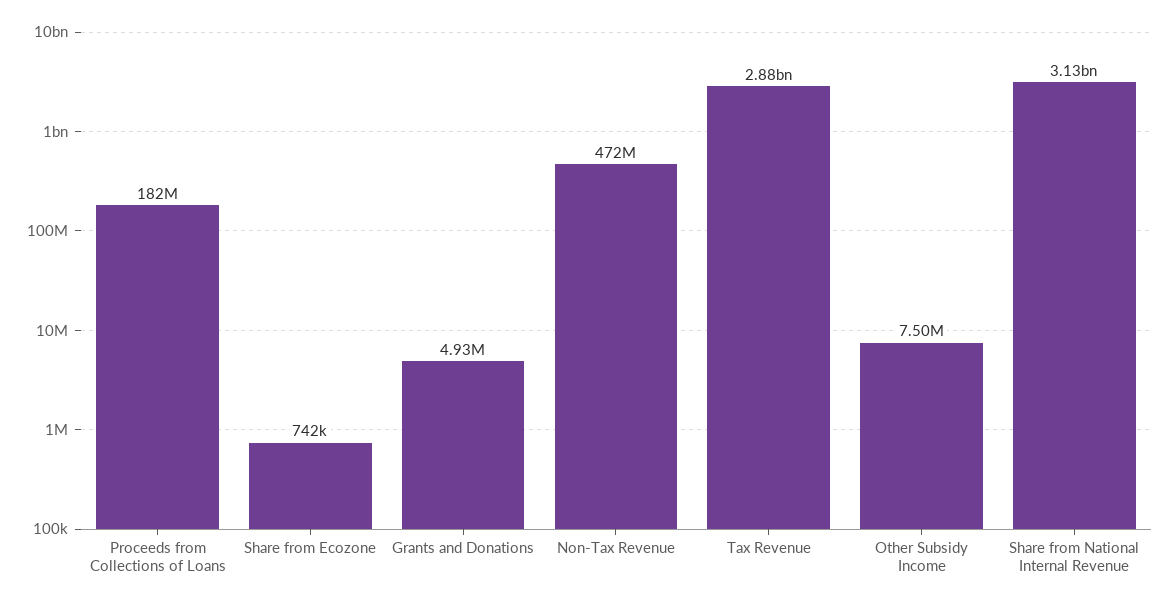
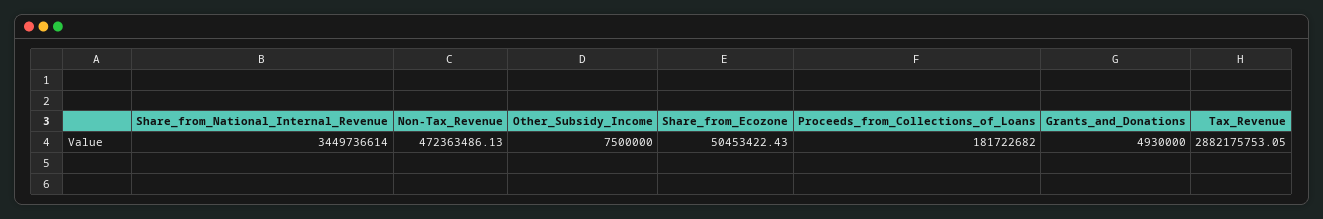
Share from Ecozone: 742000 -> 50453422.43
Share from National Internal Revenue: 3130000000 -> 3449736614

